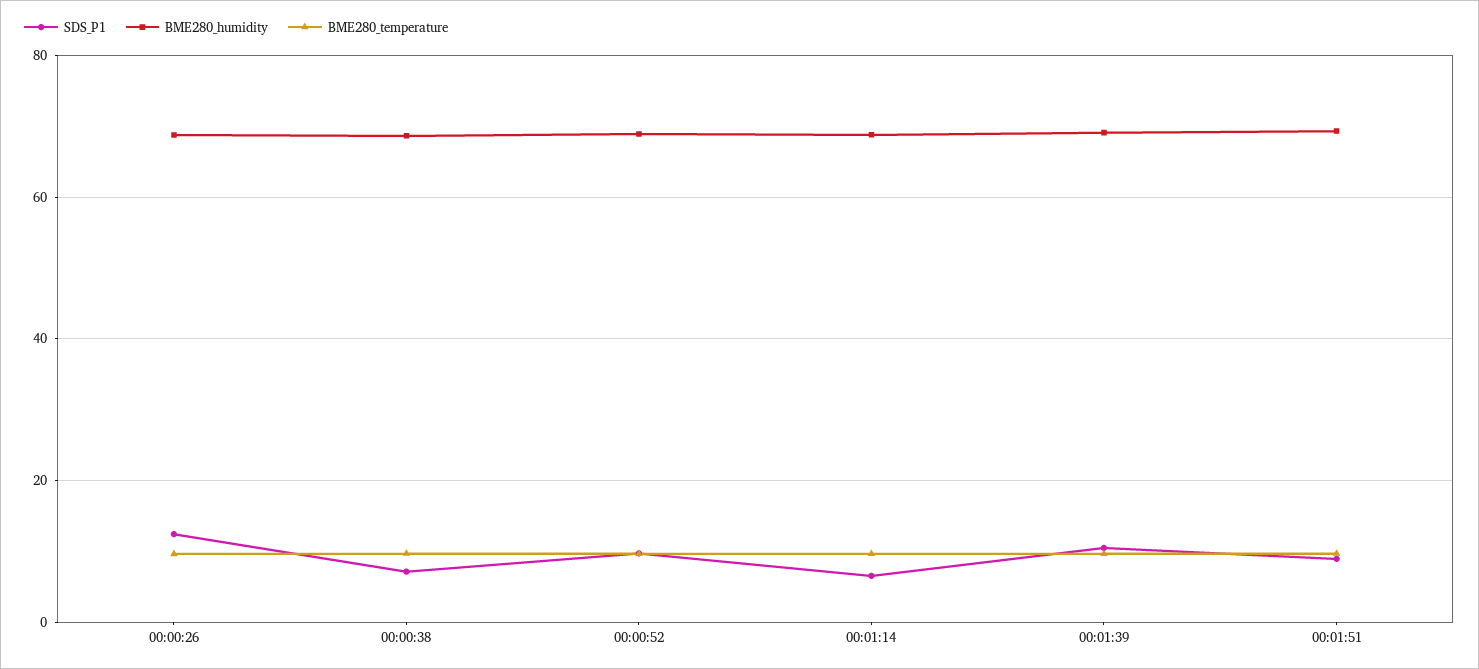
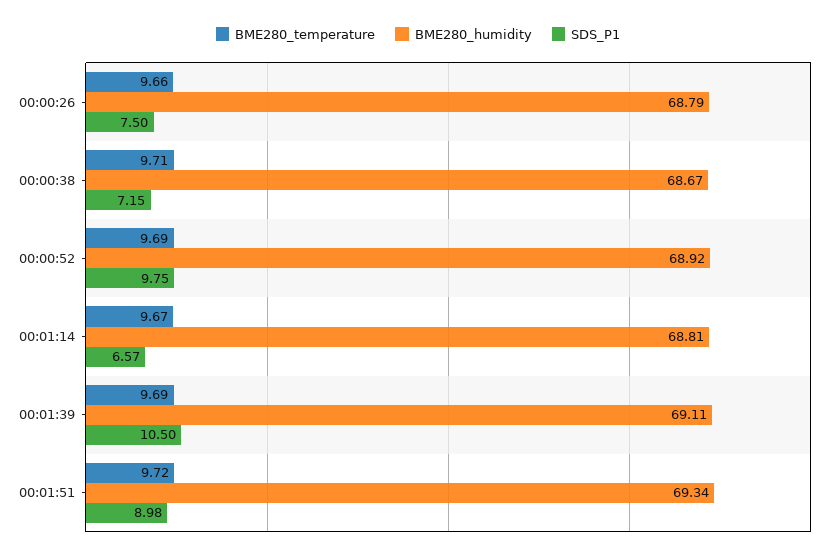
SDS_P1, 00:00:26: 12 -> 7.5

